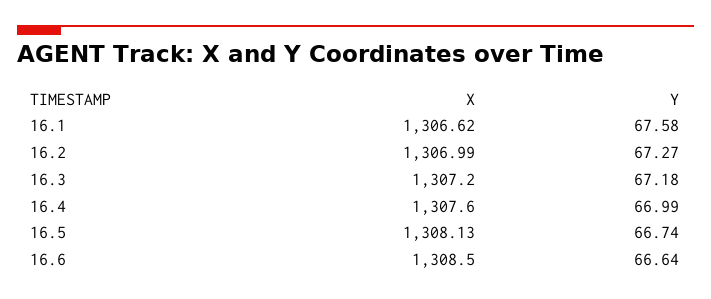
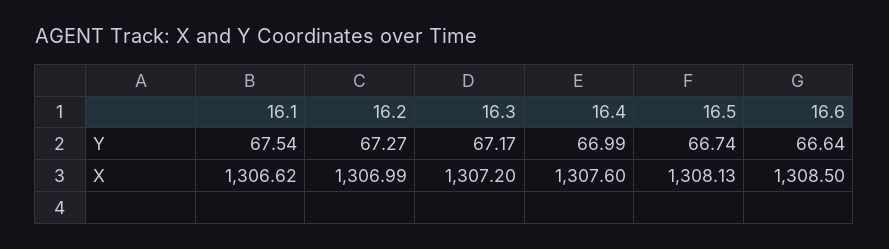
Y, 16.1: 67.58 -> 67.54
Y, 16.3: 67.18 -> 67.17

